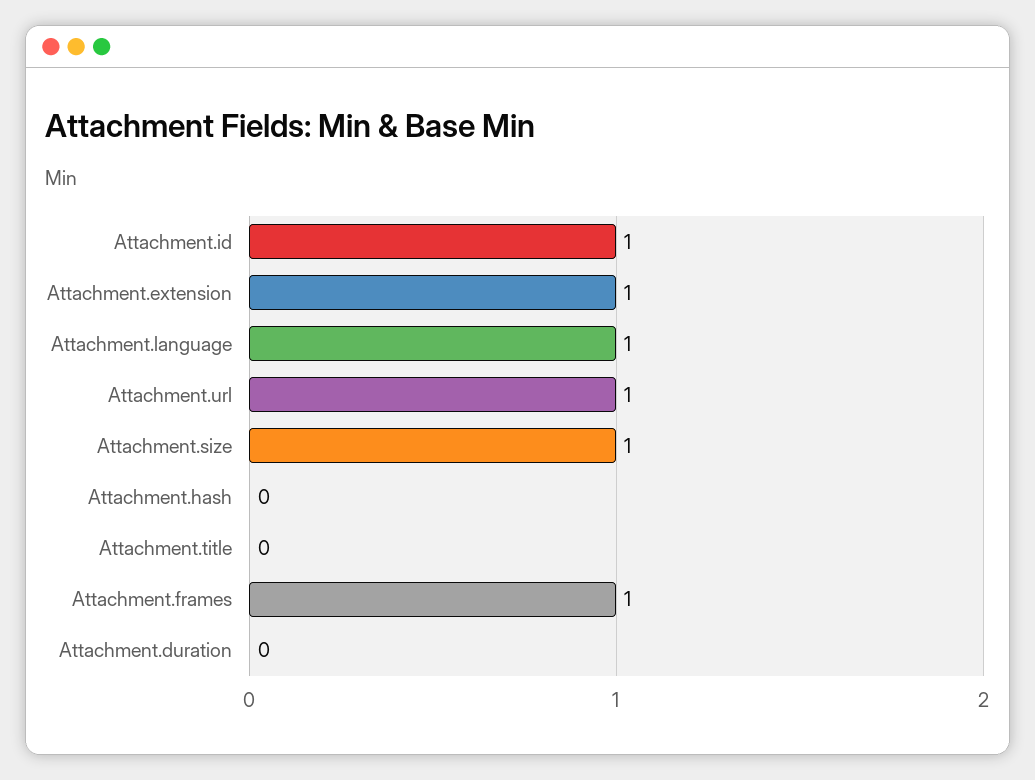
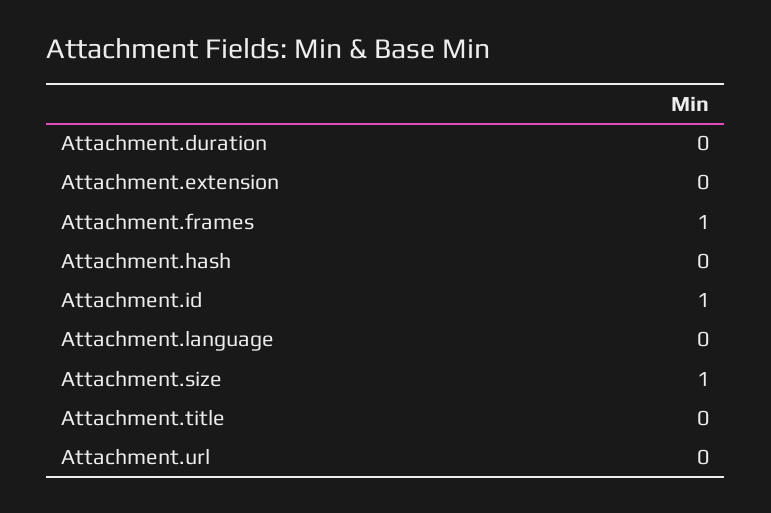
Attachment.extension: 1 -> 0
Attachment.language: 1 -> 0
Attachment.url: 1 -> 0

